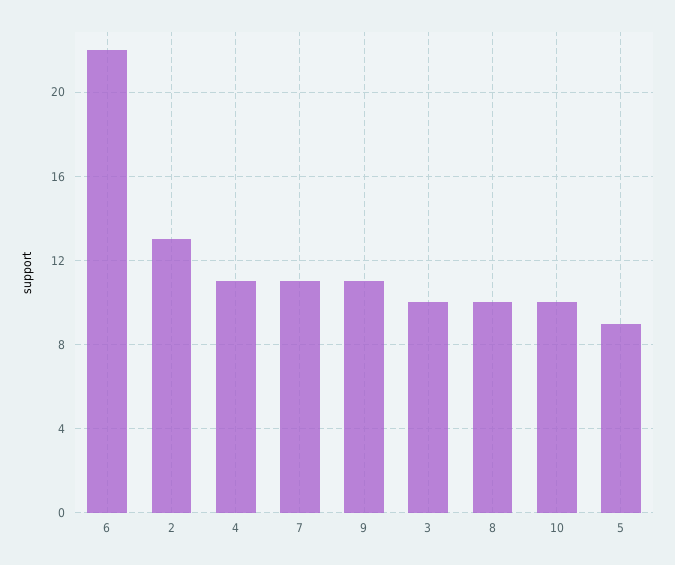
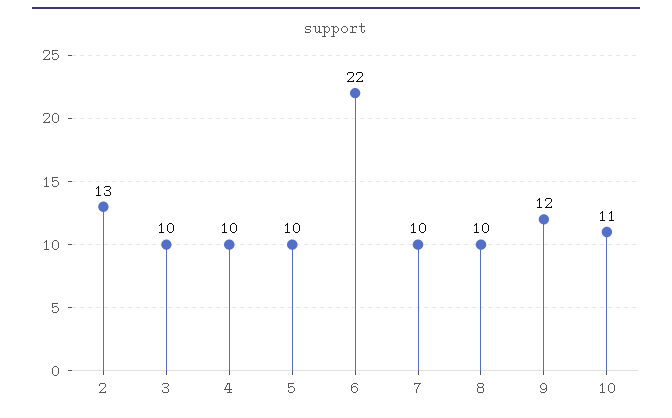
4: 11 -> 10
7: 11 -> 10
9: 11 -> 12
10: 10 -> 11
5: 9 -> 10

